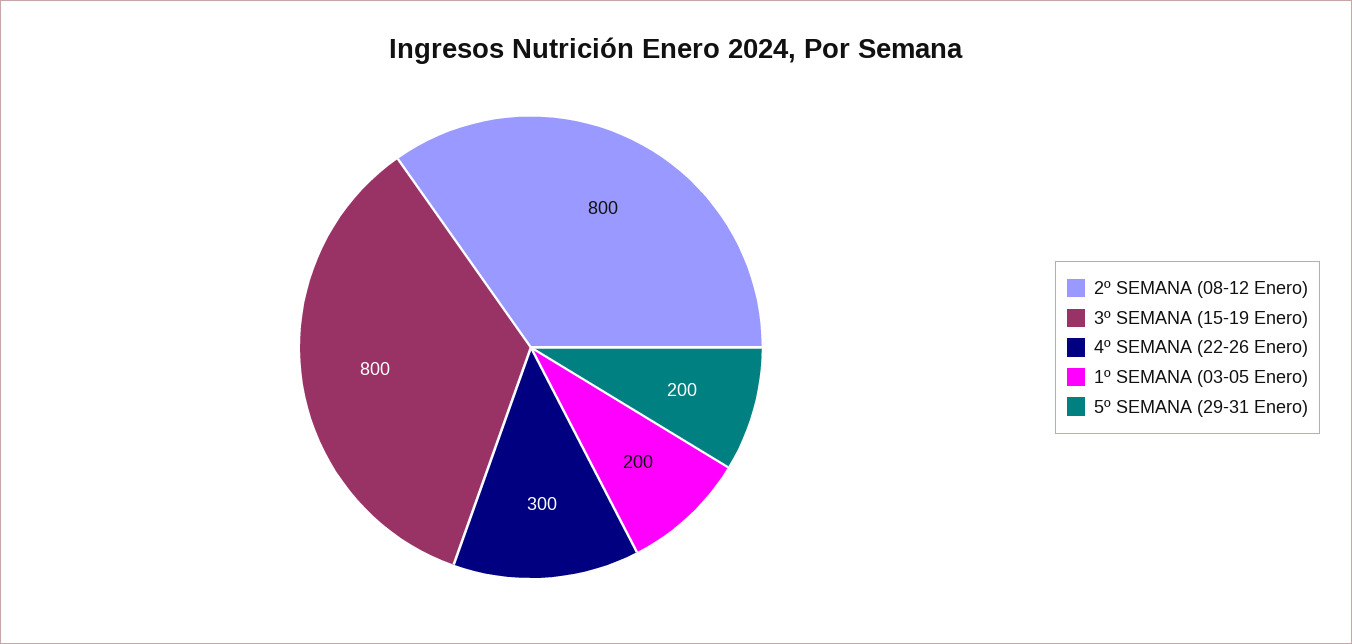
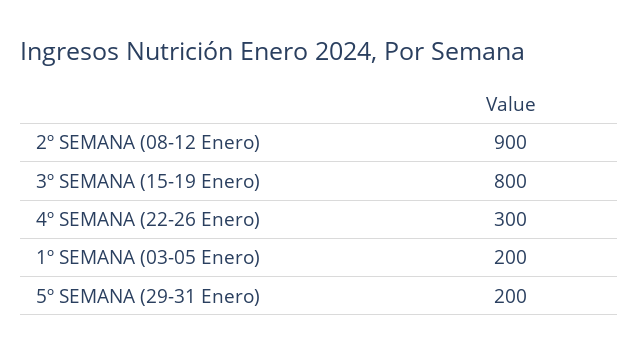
2º SEMANA (08-12 Enero): 800 -> 900

